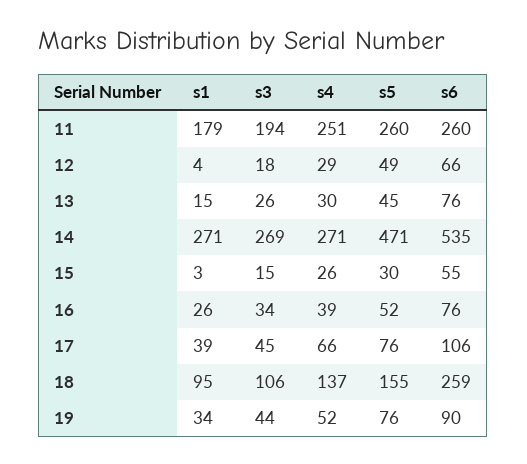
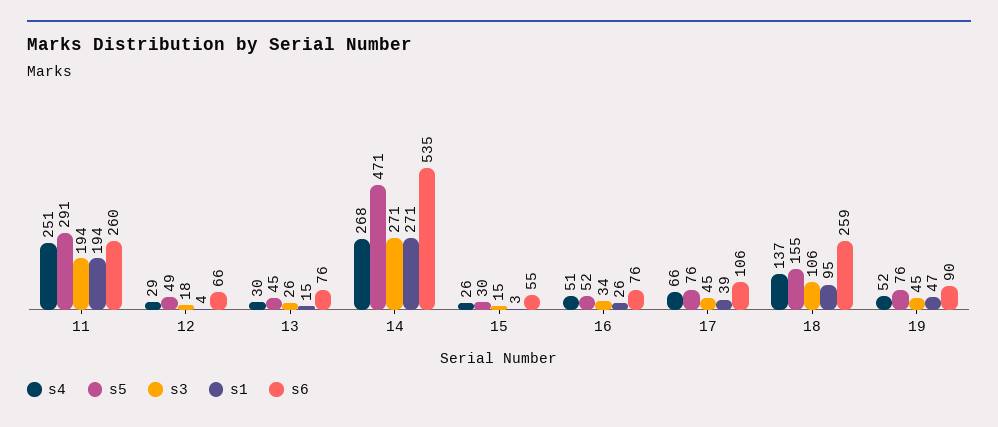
s1, 11: 179 -> 194
s5, 11: 260 -> 291
s3, 14: 269 -> 271
s4, 14: 271 -> 268
s4, 16: 39 -> 51
s1, 19: 34 -> 47
s3, 19: 44 -> 45

